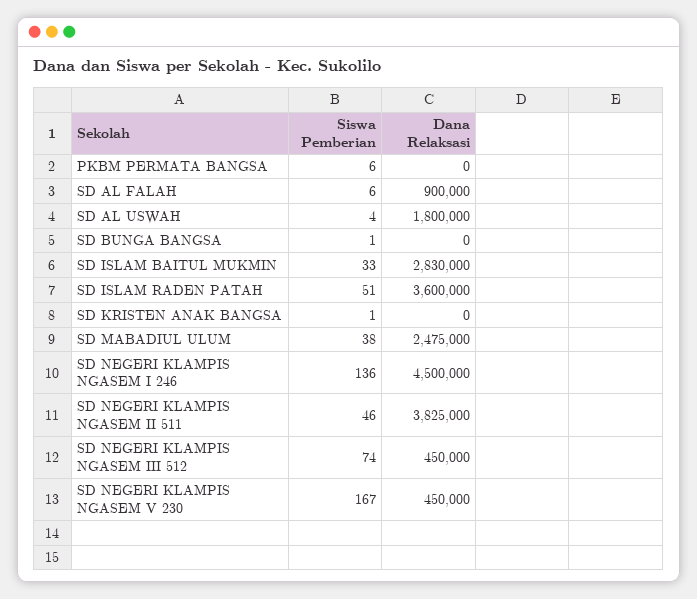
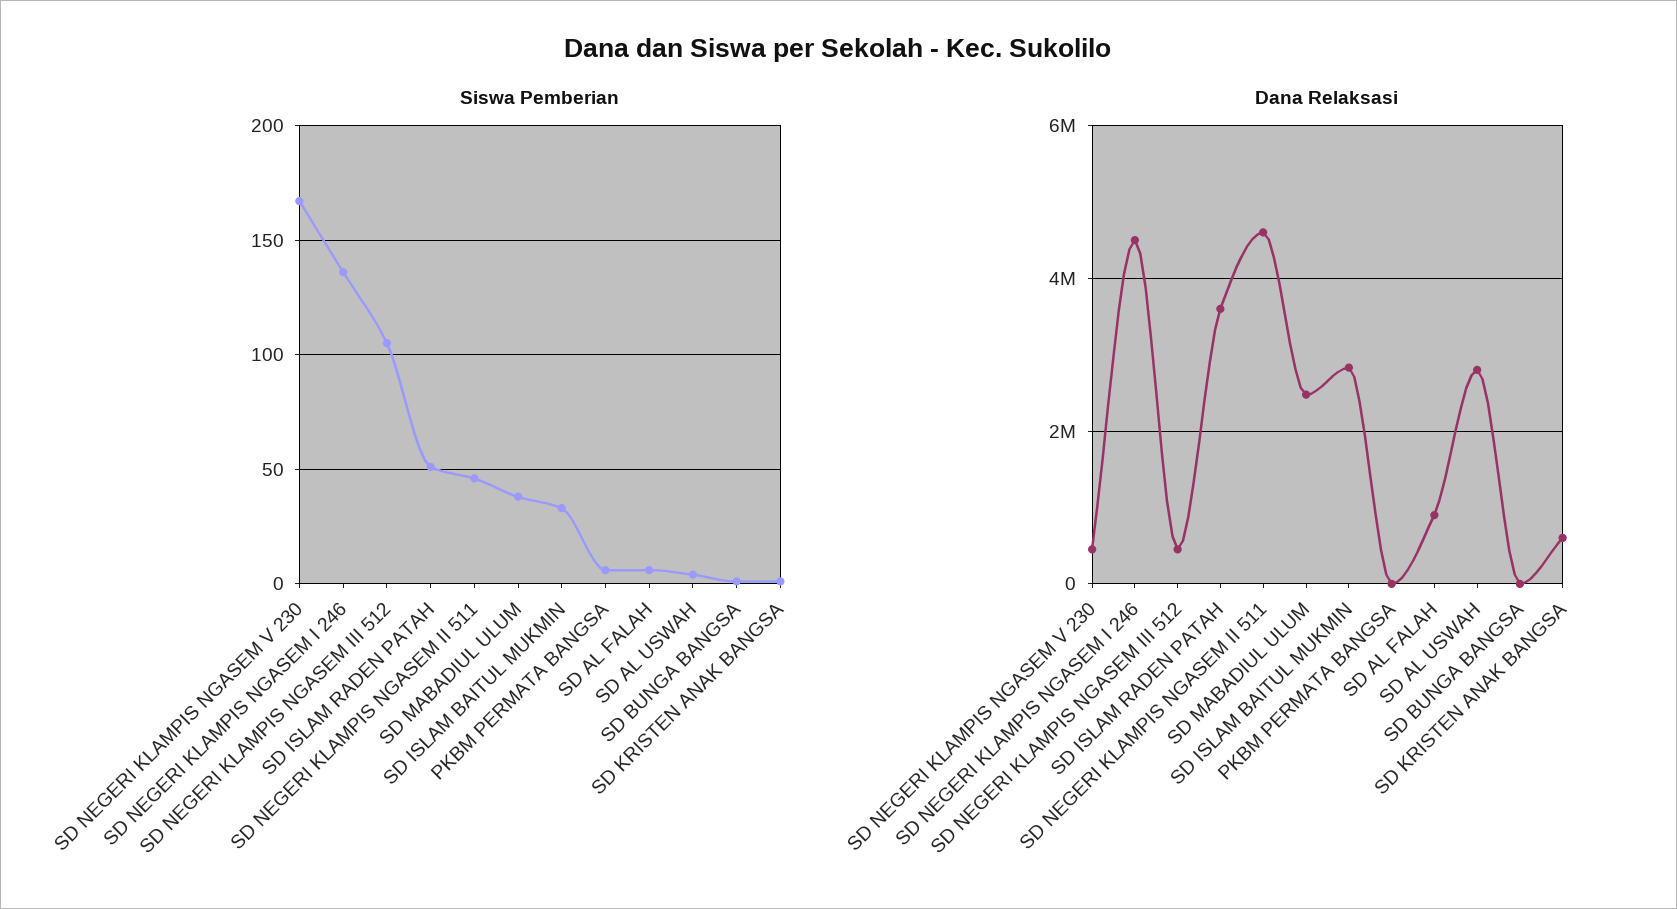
Dana Relaksasi, SD AL USWAH: 1800000 -> 2800000
Dana Relaksasi, SD KRISTEN ANAK BANGSA: 0 -> 600000
Dana Relaksasi, SD NEGERI KLAMPIS NGASEM II 511: 3825000 -> 4600000
Siswa Pemberian, SD NEGERI KLAMPIS NGASEM III 512: 74 -> 105

